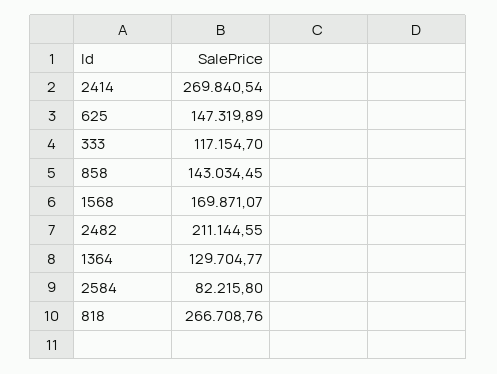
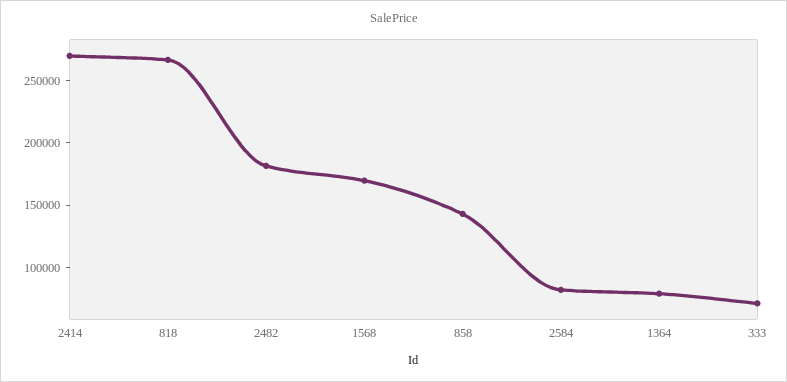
625: 147319.89 -> none
333: 117154.7 -> 70000
2482: 211144.55 -> 180000
1364: 129704.77 -> 80000

